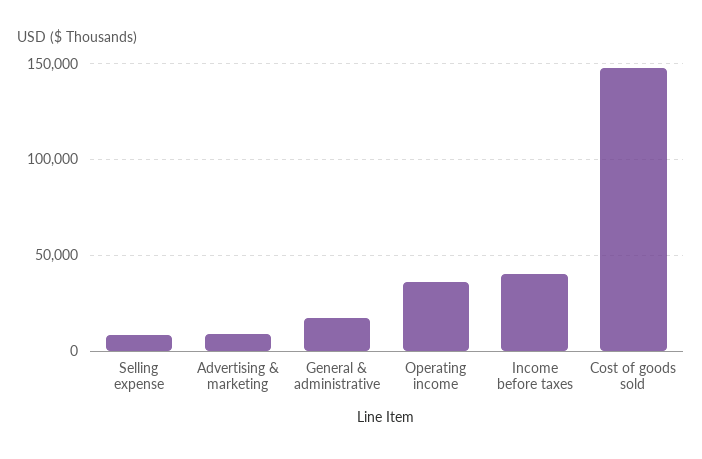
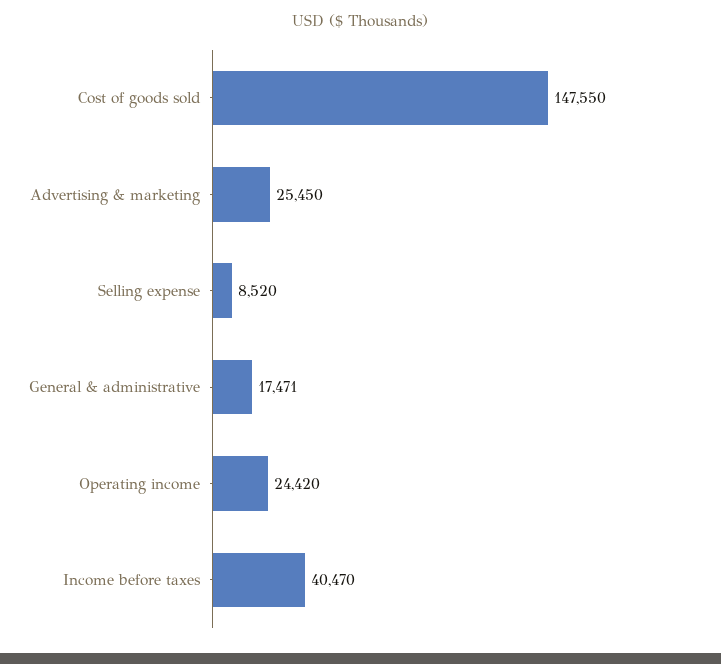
Advertising & marketing: 10000 -> 25450
Operating income: 35000 -> 24420

